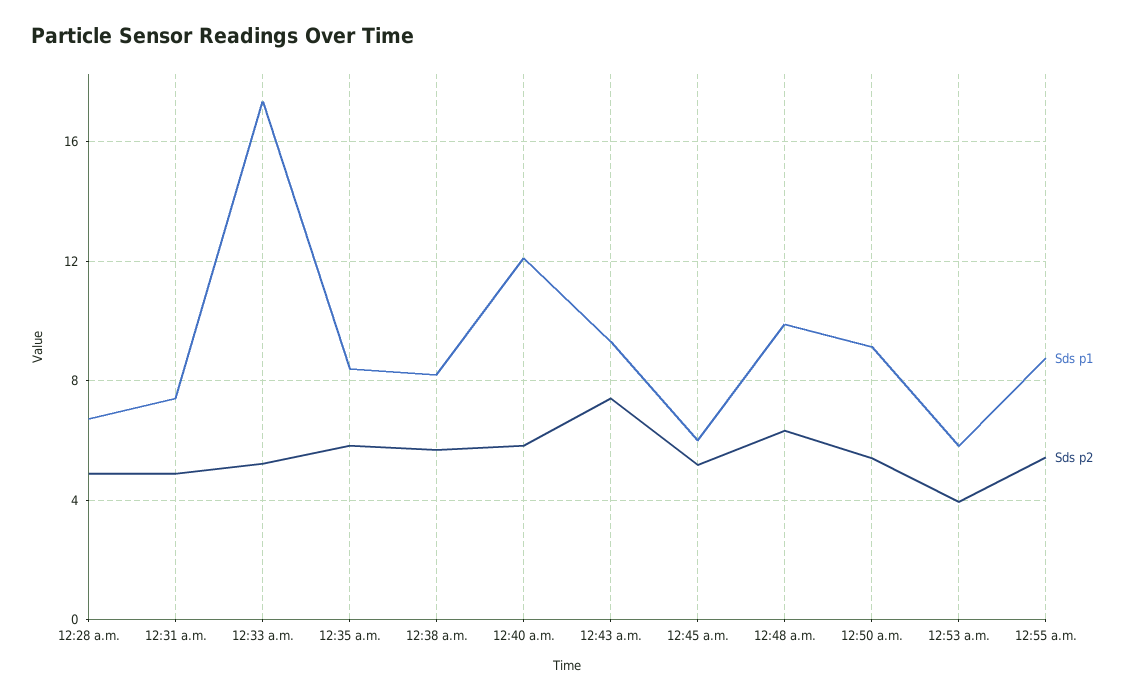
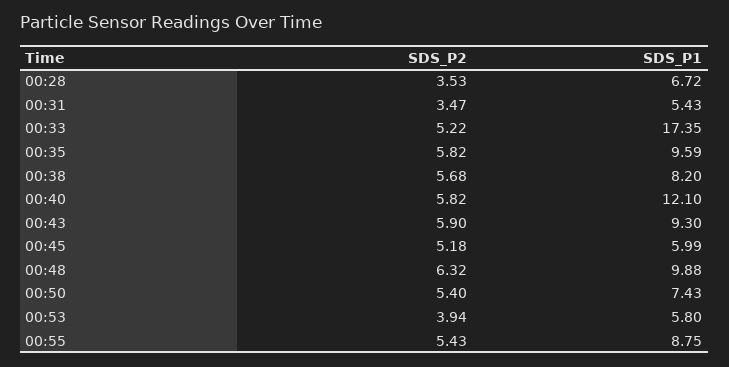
Sds p2, 12:28 a.m.: 5 -> 3.53
Sds p1, 12:31 a.m.: 7.5 -> 5.43
Sds p2, 12:31 a.m.: 5 -> 3.47
Sds p1, 12:35 a.m.: 8.5 -> 9.59
Sds p2, 12:43 a.m.: 7.5 -> 5.9
Sds p1, 12:50 a.m.: 9 -> 7.43

